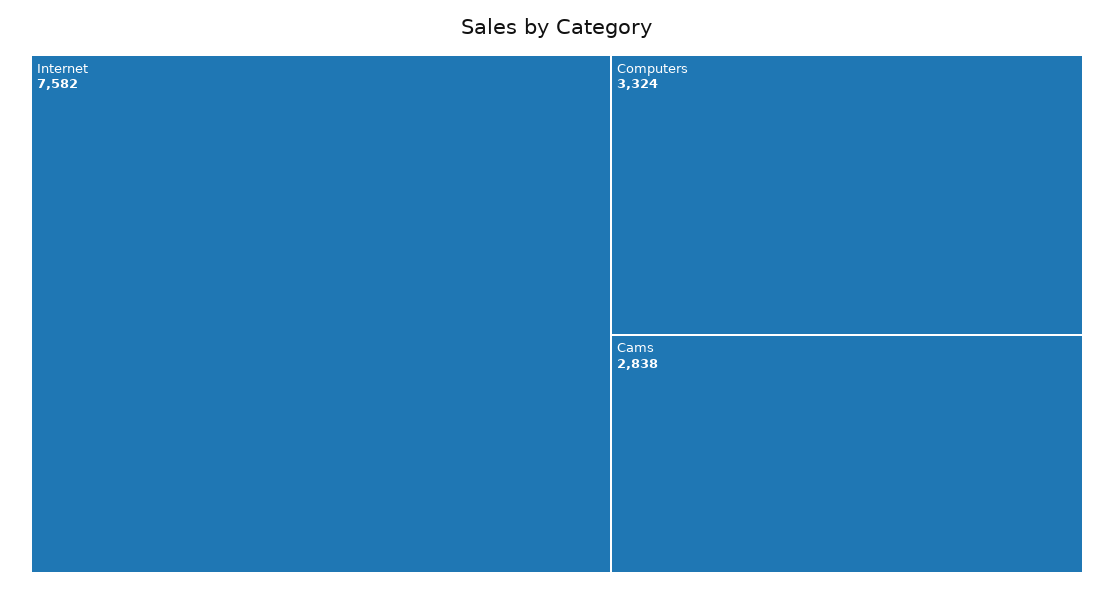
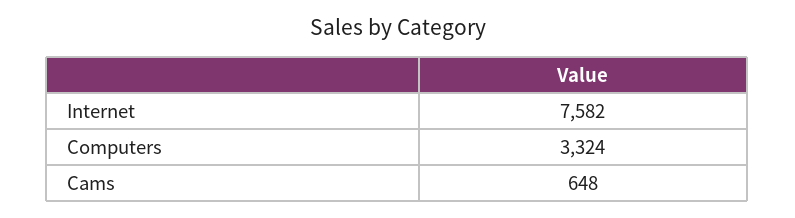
Cams: 2838 -> 648

